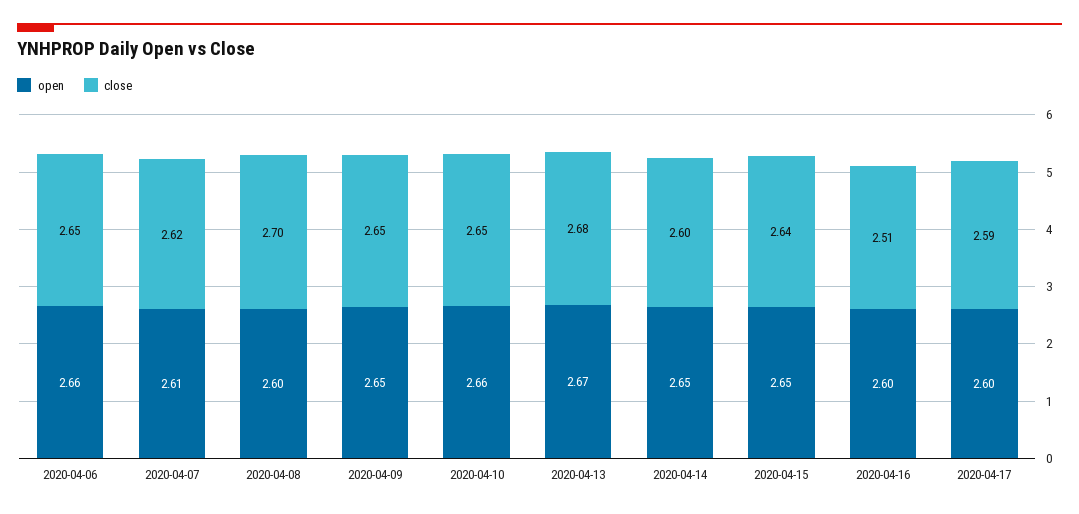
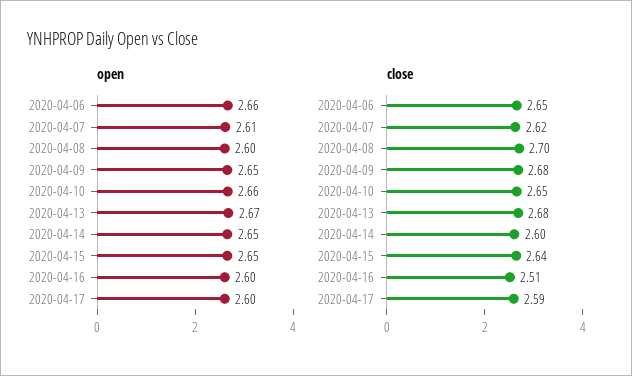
close, 2020-04-09: 2.65 -> 2.68

